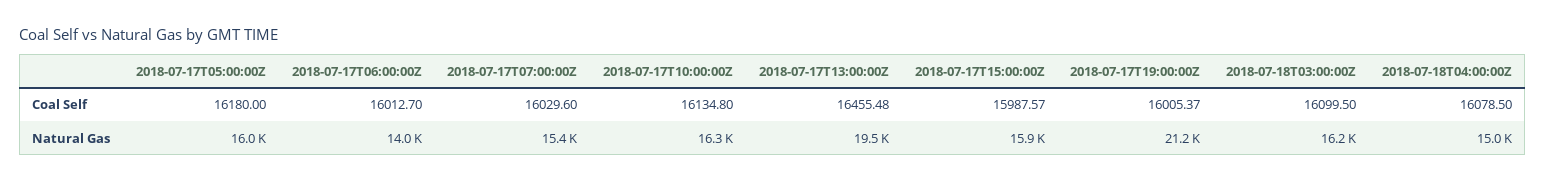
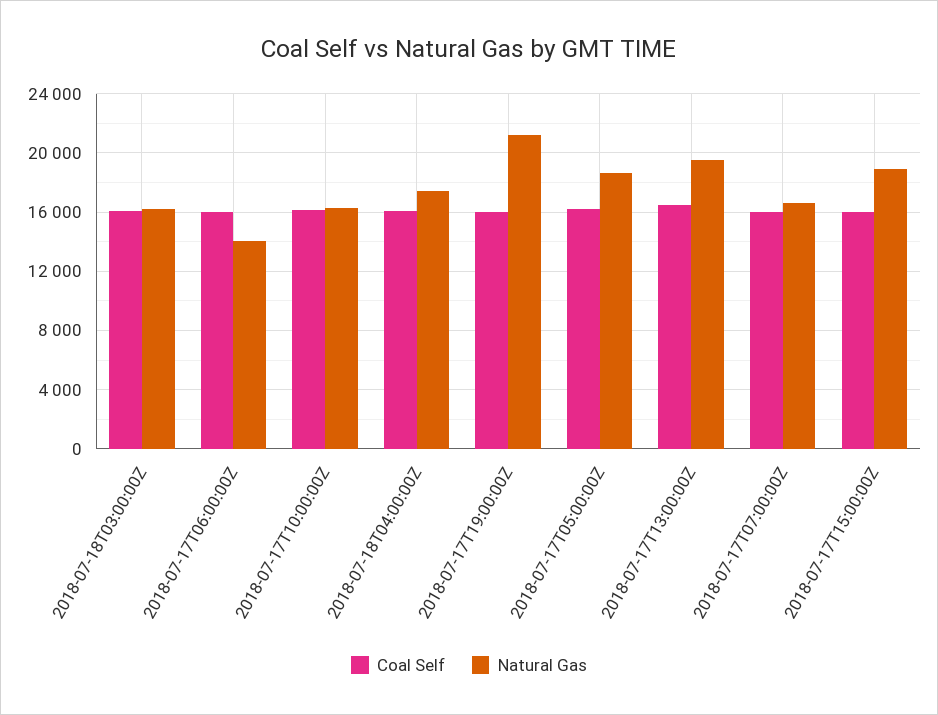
Natural Gas, 2018-07-17T05:00:00Z: 16000 -> 18500
Natural Gas, 2018-07-17T07:00:00Z: 15400 -> 16500
Natural Gas, 2018-07-17T15:00:00Z: 15900 -> 19000
Natural Gas, 2018-07-18T04:00:00Z: 15000 -> 17500

